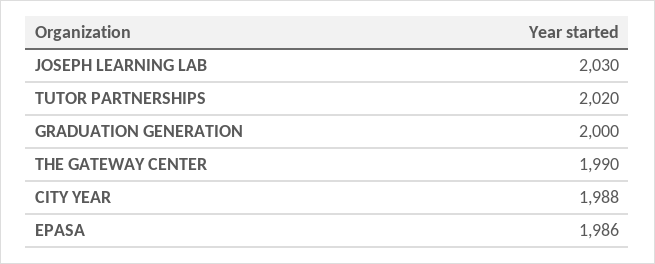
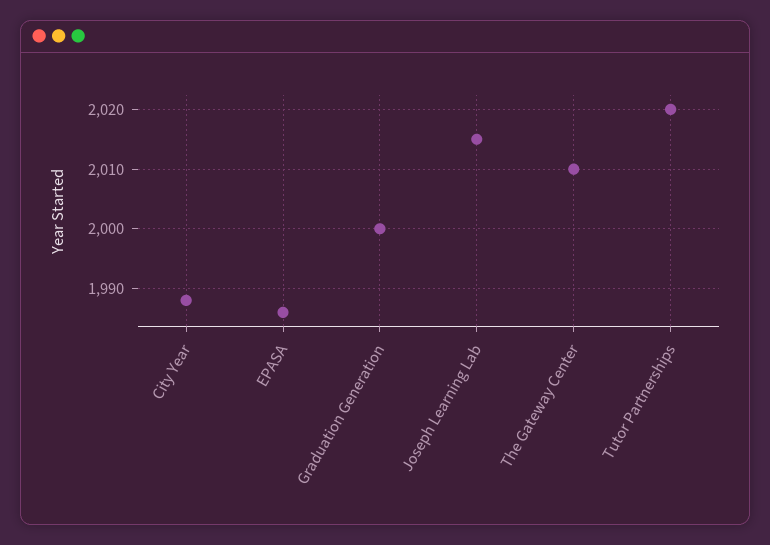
JOSEPH LEARNING LAB: 2030 -> 2015
THE GATEWAY CENTER: 1990 -> 2010

